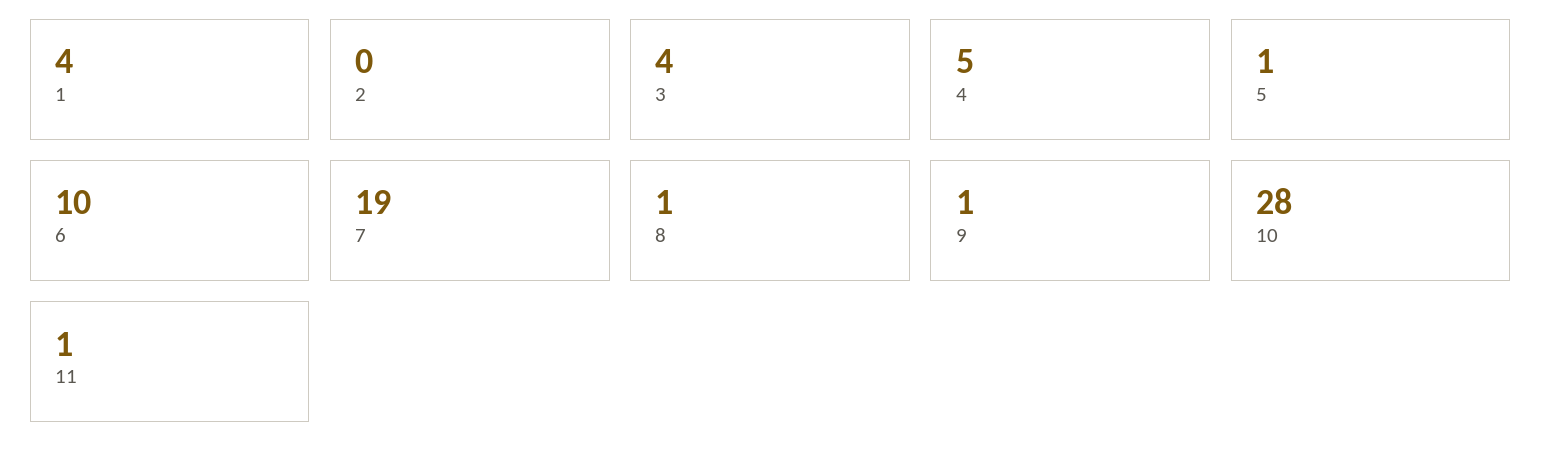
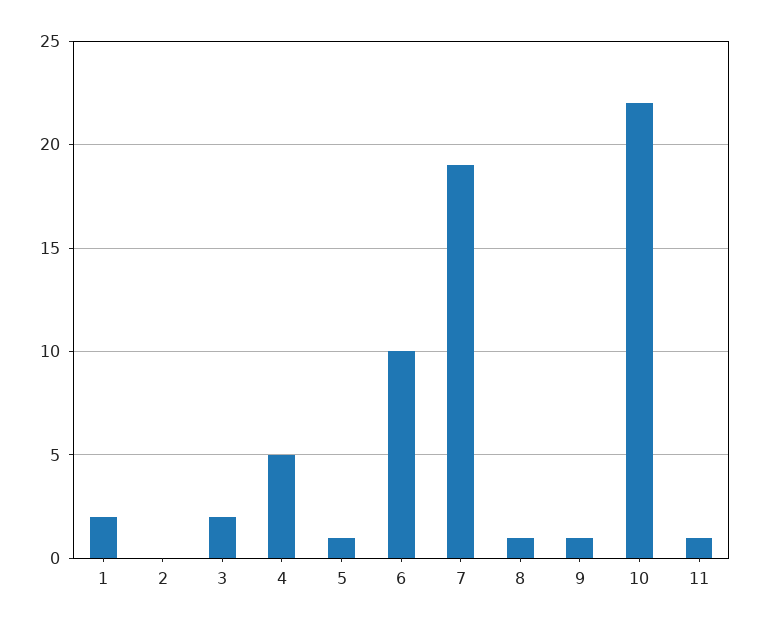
1: 4 -> 2
3: 4 -> 2
10: 28 -> 22

